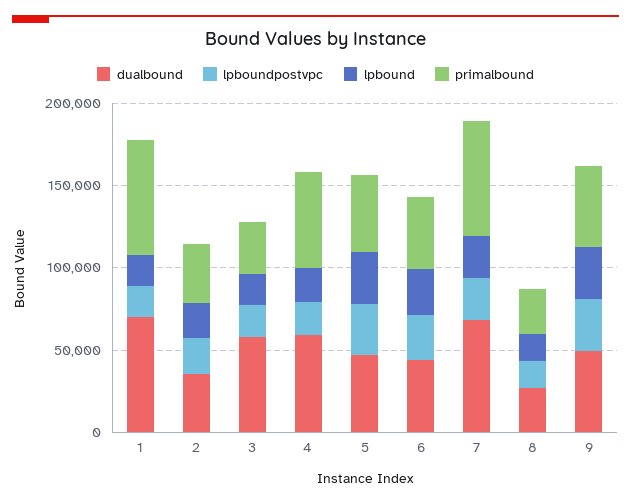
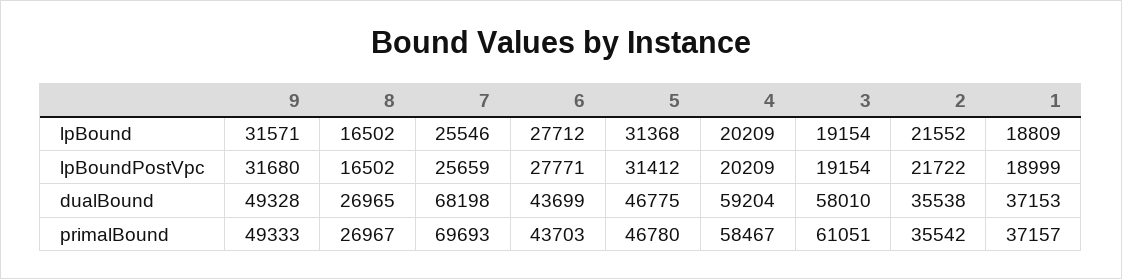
dualbound, 1: 70000 -> 37153
primalbound, 1: 70000 -> 37157
primalbound, 3: 30000 -> 61051

